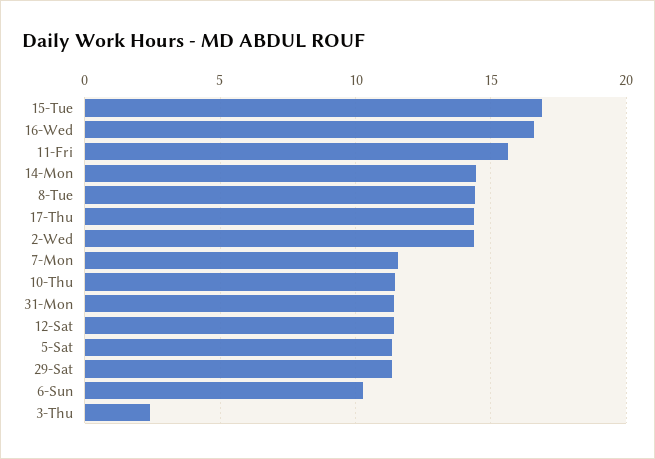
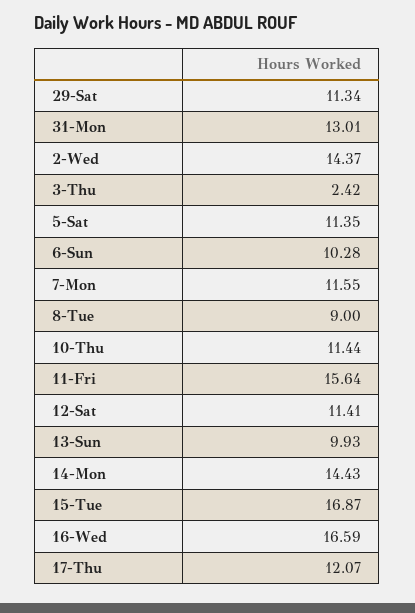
8-Tue: 14.5 -> 9
17-Thu: 14.5 -> 12.07
31-Mon: 11.5 -> 13.01
13-Sun: none -> 9.93

